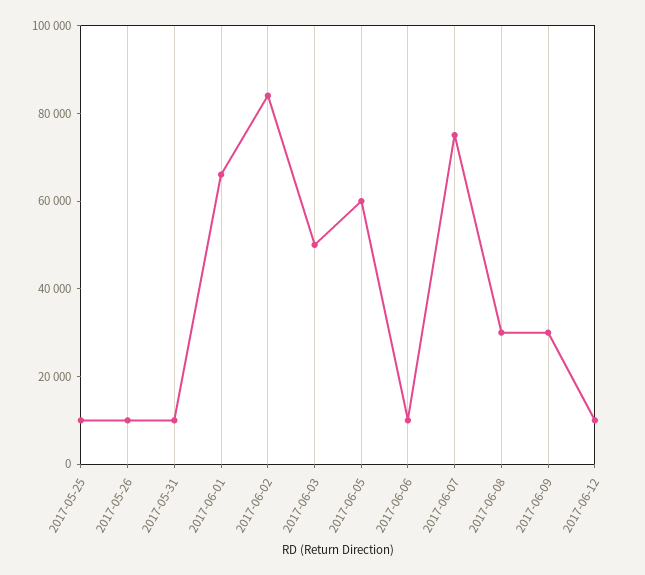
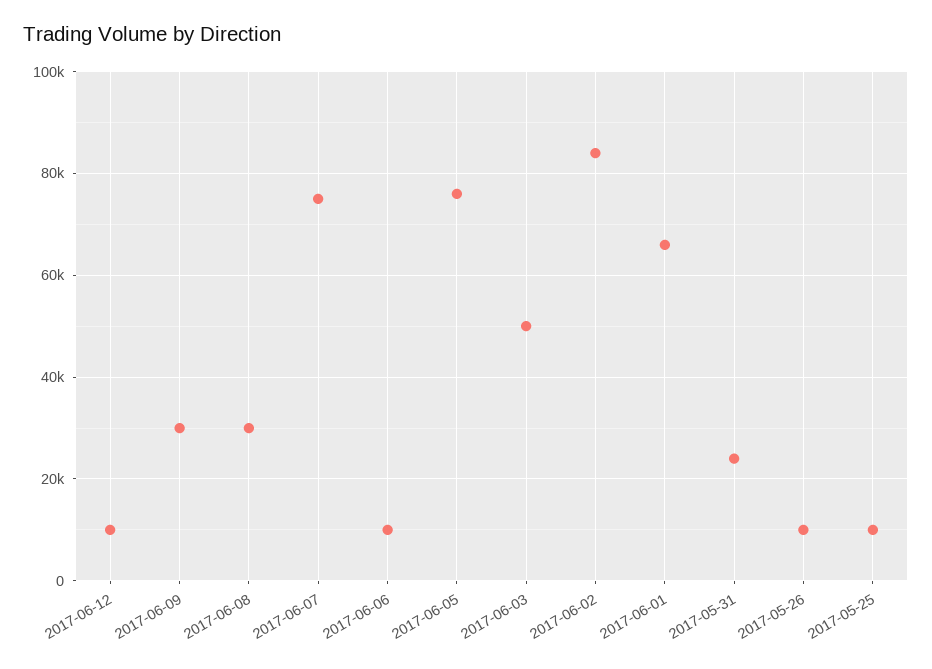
2017-05-31: 10000 -> 24000
2017-06-05: 60000 -> 76000

